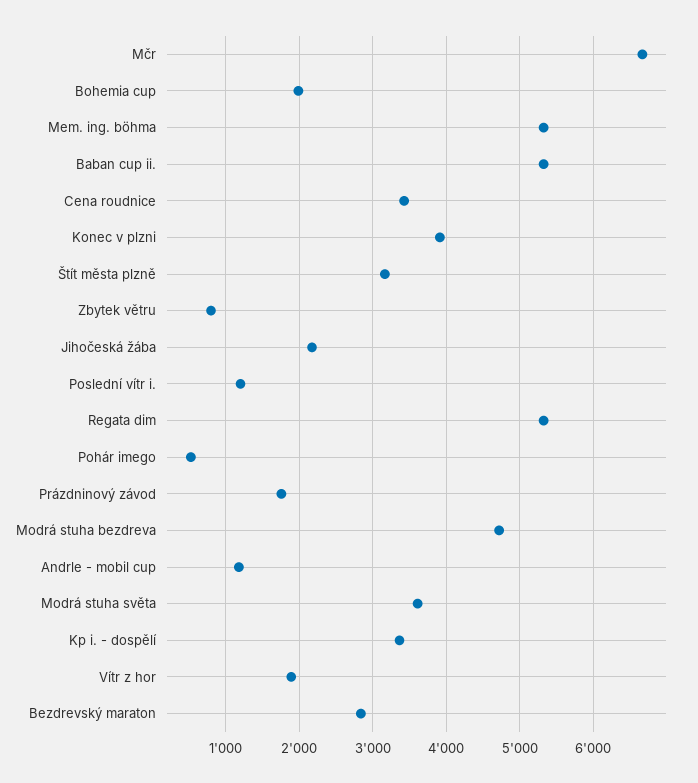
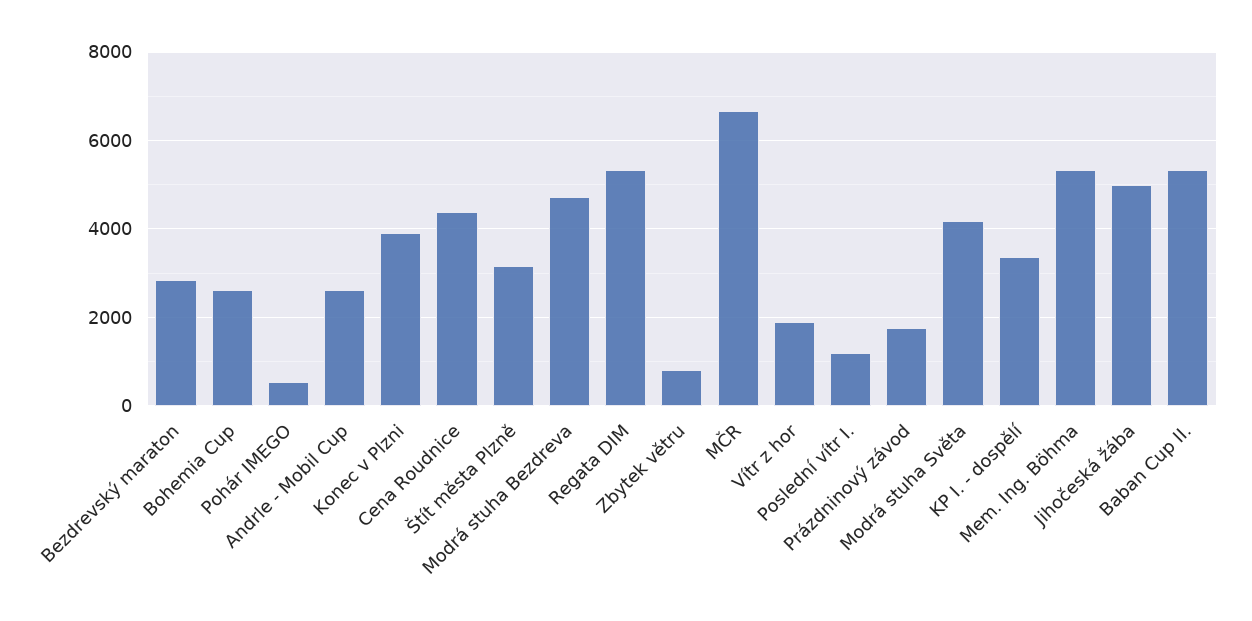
Bohemia cup: 2000 -> 2600
Cena roudnice: 3400 -> 4400
Jihočeská žába: 2200 -> 5000
Andrle - mobil cup: 1200 -> 2600
Modrá stuha světa: 3600 -> 4200

